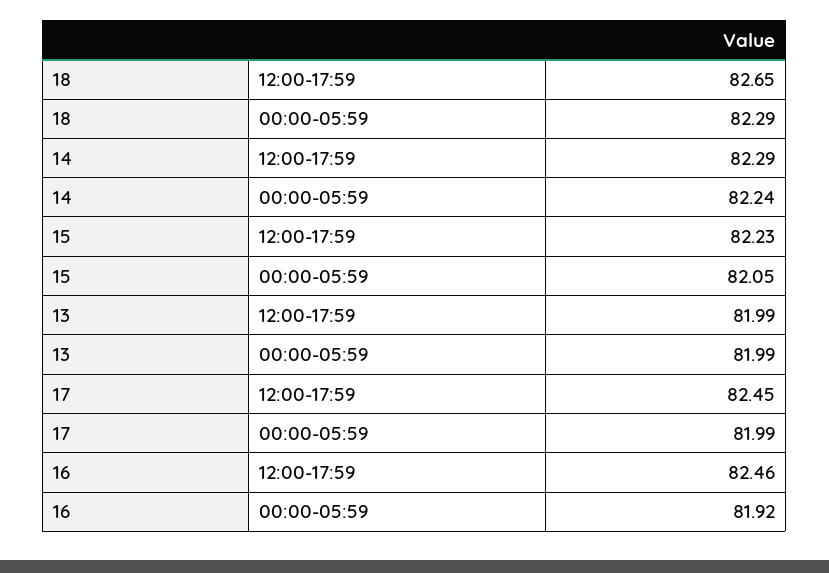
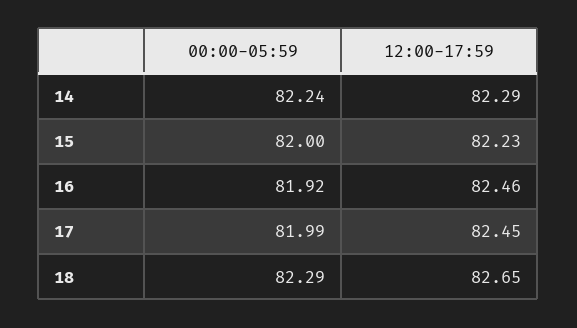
15, 00:00-05:59: 82.05 -> 82
13, 12:00-17:59: 81.99 -> none
13, 00:00-05:59: 81.99 -> none

